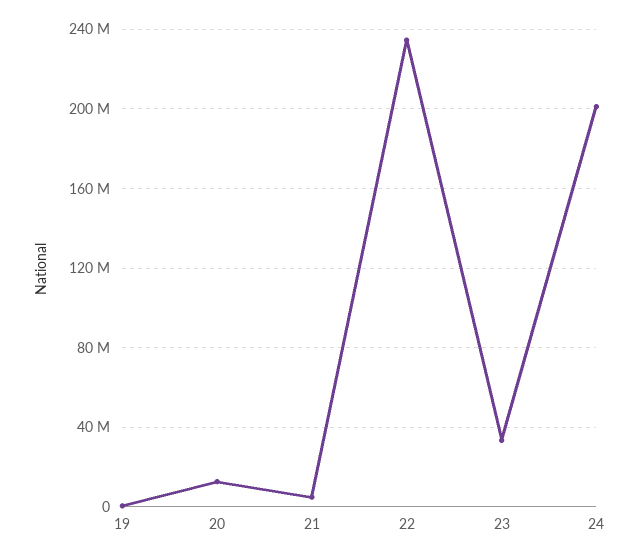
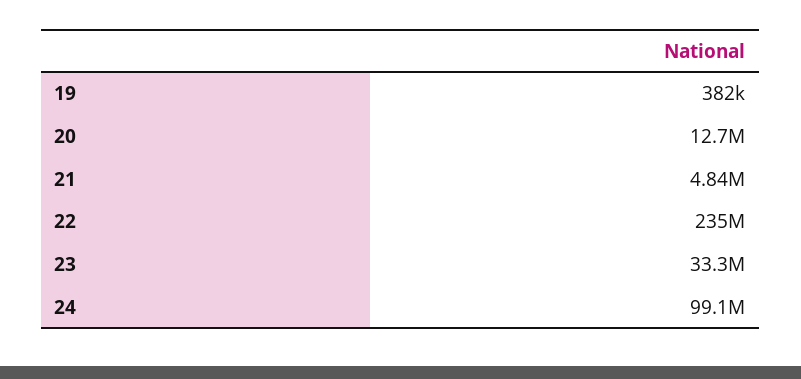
24: 200000000 -> 99100000

